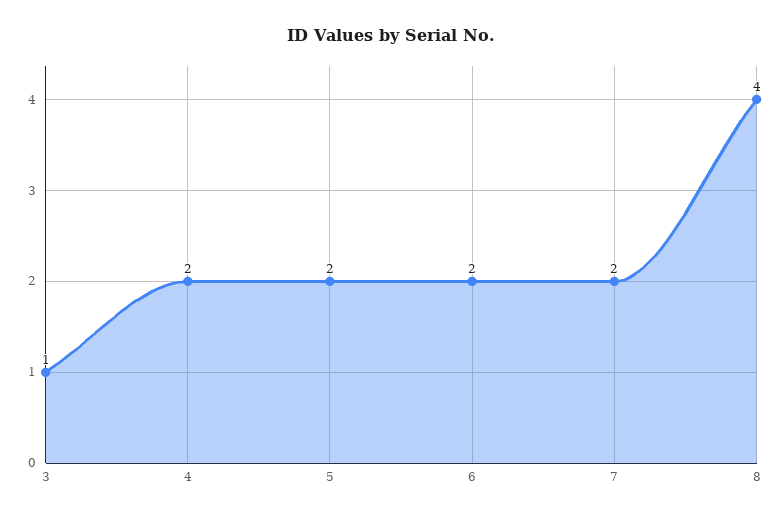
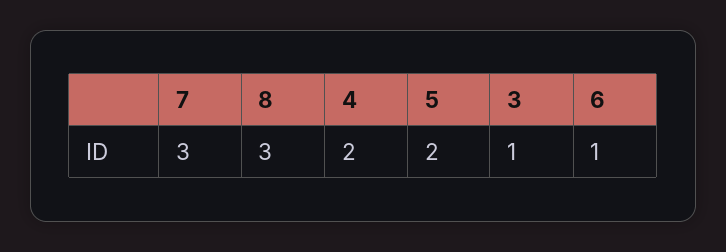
6: 2 -> 1
7: 2 -> 3
8: 4 -> 3

